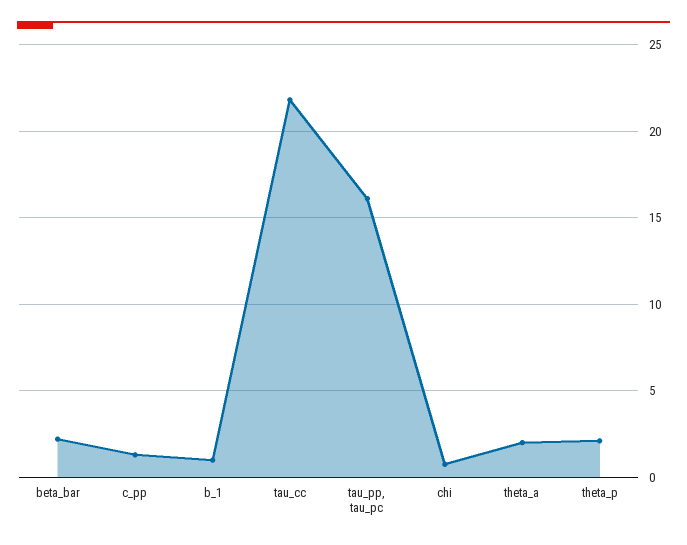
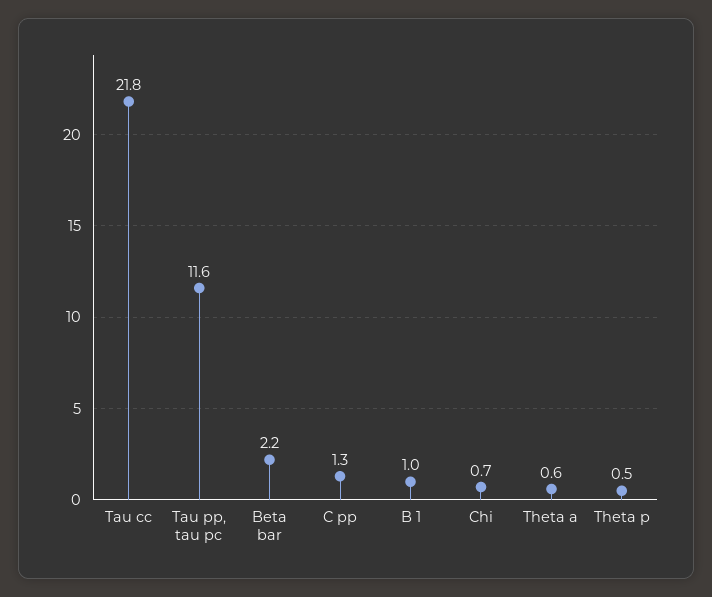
tau_pp, tau_pc: 16 -> 11.6
theta_a: 2 -> 0.6
theta_p: 2 -> 0.5

